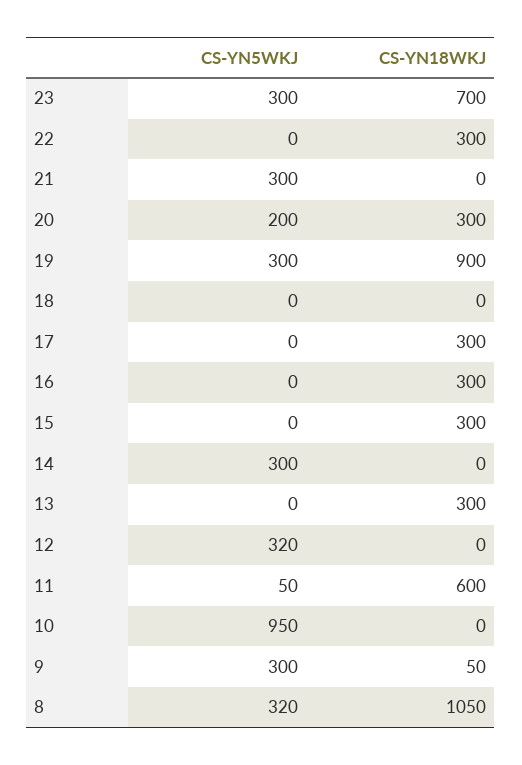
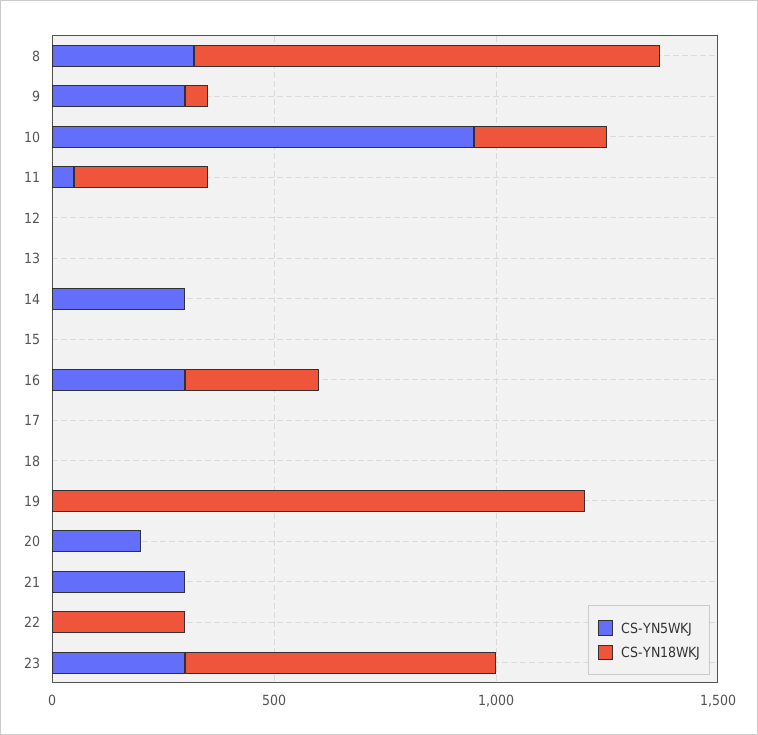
CS-YN18WKJ, 20: 300 -> 0
CS-YN5WKJ, 19: 300 -> 0
CS-YN18WKJ, 19: 900 -> 1200
CS-YN18WKJ, 17: 300 -> 0
CS-YN5WKJ, 16: 0 -> 300
CS-YN18WKJ, 15: 300 -> 0
CS-YN18WKJ, 13: 300 -> 0
CS-YN5WKJ, 12: 320 -> 0
CS-YN18WKJ, 11: 600 -> 300
CS-YN18WKJ, 10: 0 -> 300

